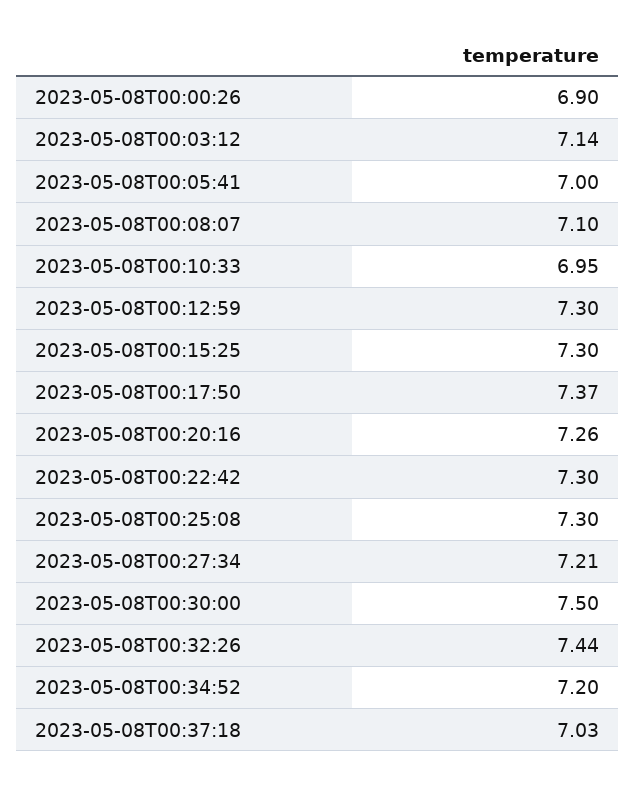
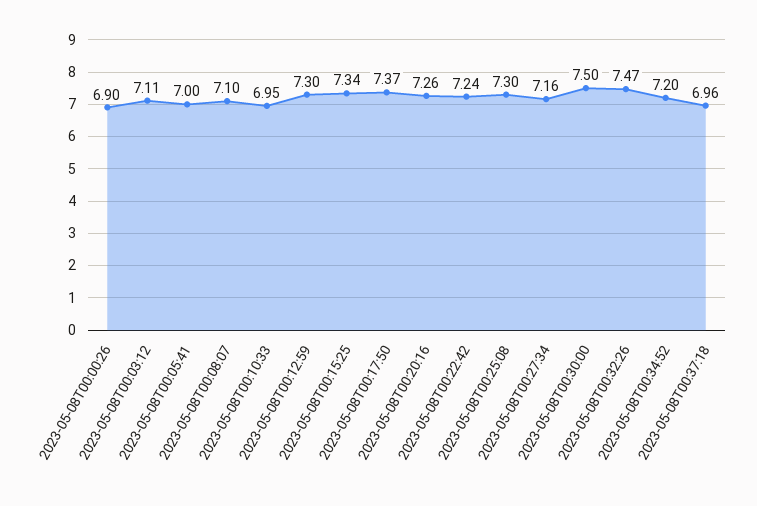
2023-05-08T00:03:12: 7.14 -> 7.11
2023-05-08T00:15:25: 7.3 -> 7.34
2023-05-08T00:22:42: 7.3 -> 7.24
2023-05-08T00:27:34: 7.21 -> 7.16
2023-05-08T00:32:26: 7.44 -> 7.47
2023-05-08T00:37:18: 7.03 -> 6.96

